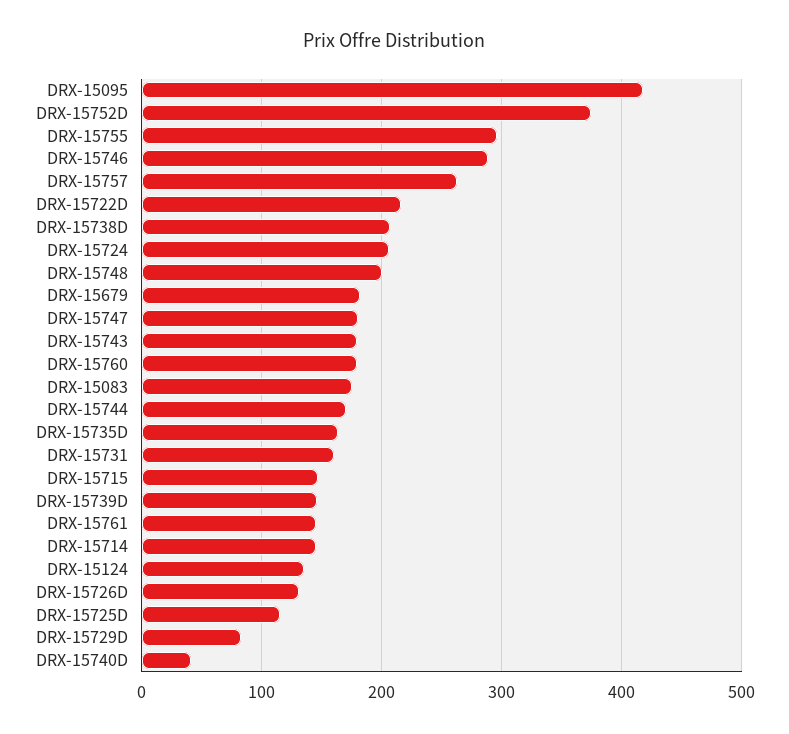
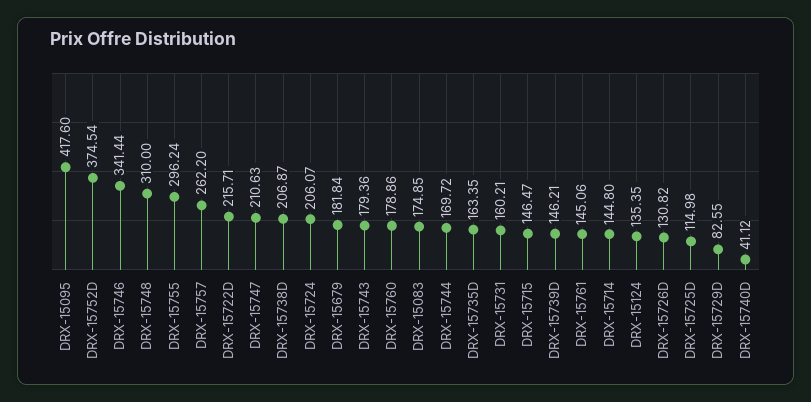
DRX-15746: 290 -> 341.44
DRX-15748: 200 -> 310
DRX-15747: 180 -> 210.63

